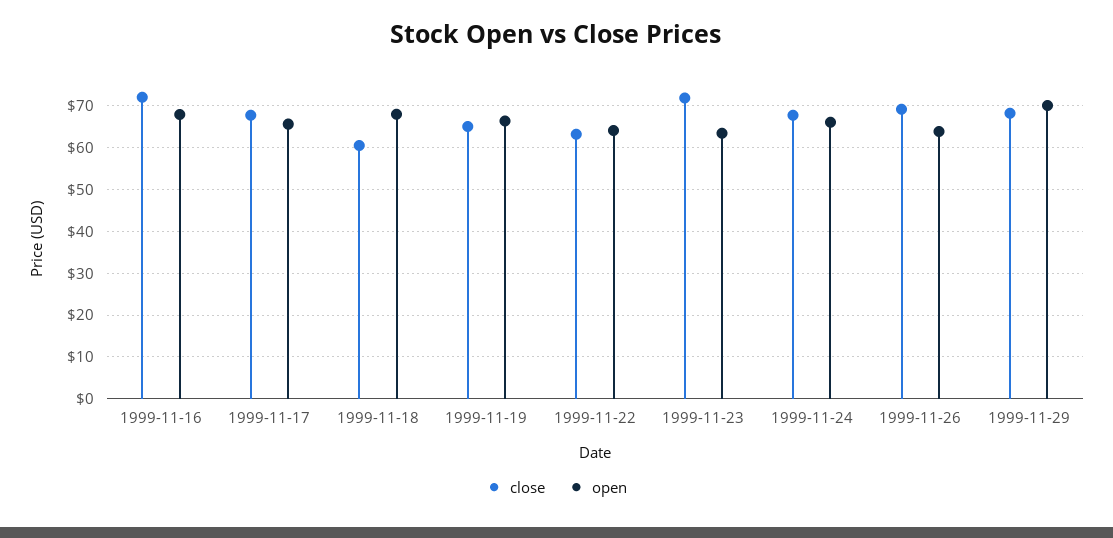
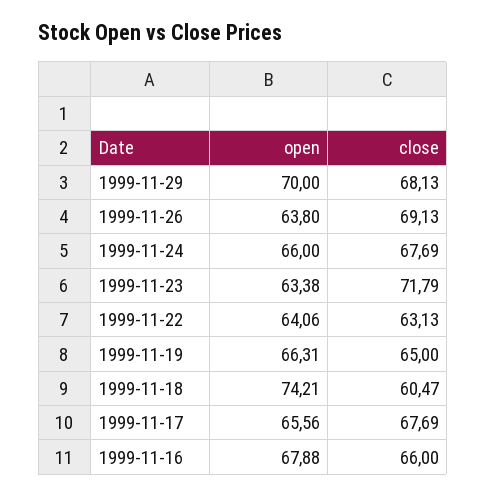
close, 1999-11-16: 72 -> 66
open, 1999-11-18: 68 -> 74.21

